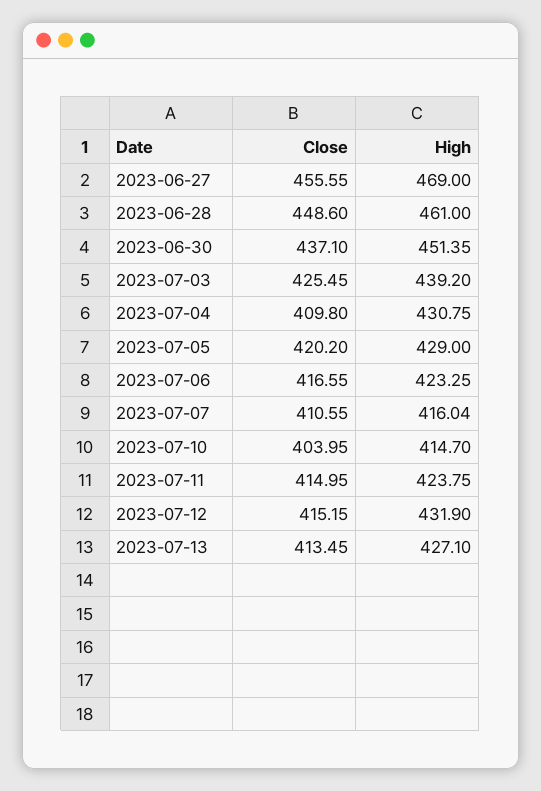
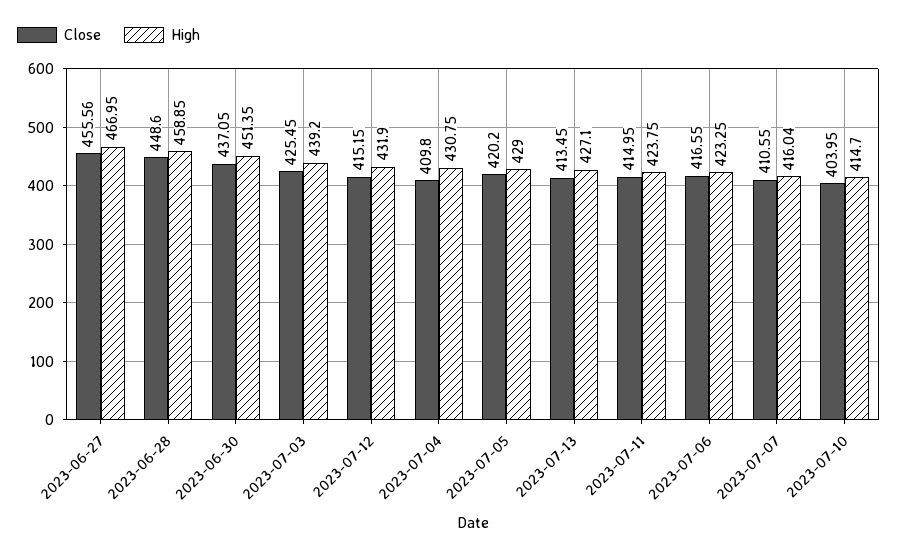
Close, 2023-06-27: 455.55 -> 455.56
High, 2023-06-27: 469 -> 466.95
High, 2023-06-28: 461 -> 458.85
Close, 2023-06-30: 437.1 -> 437.05

